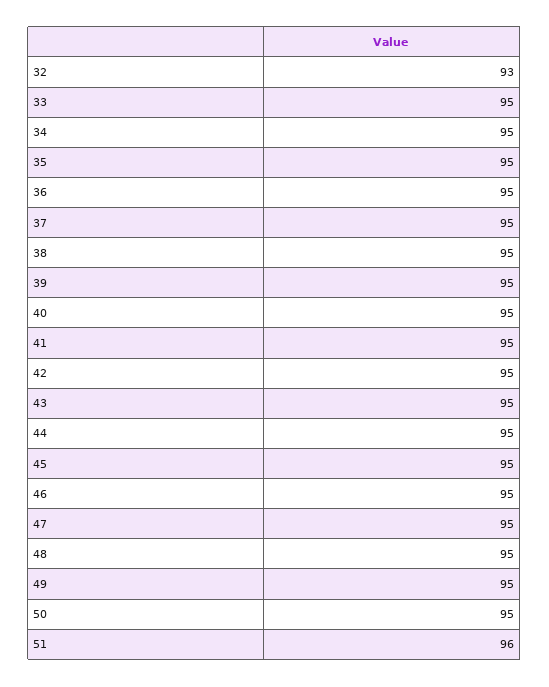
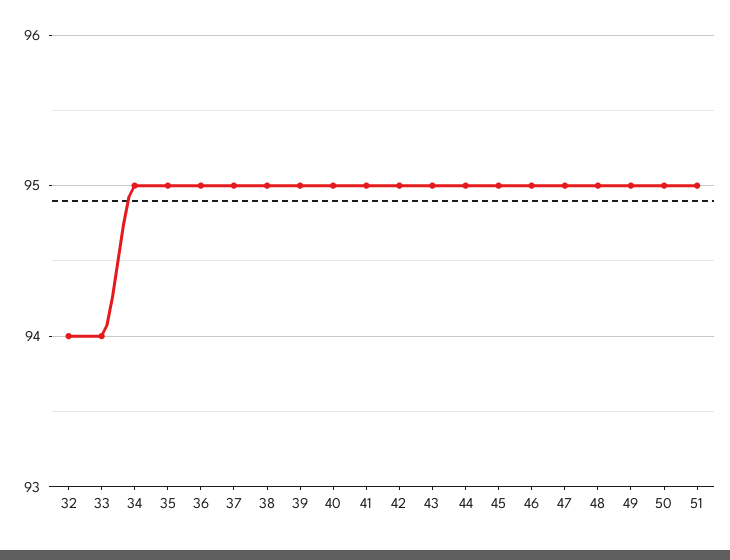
32: 93 -> 94
33: 95 -> 94
51: 96 -> 95

